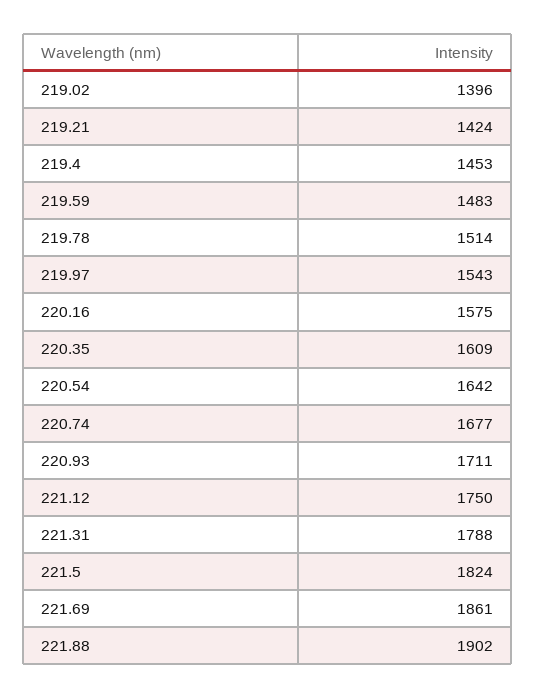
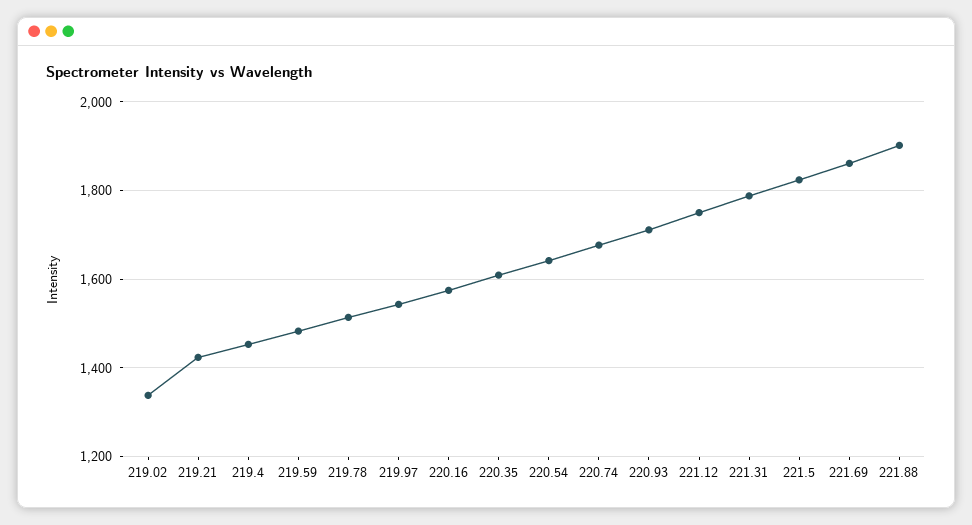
219.02: 1396 -> 1340

